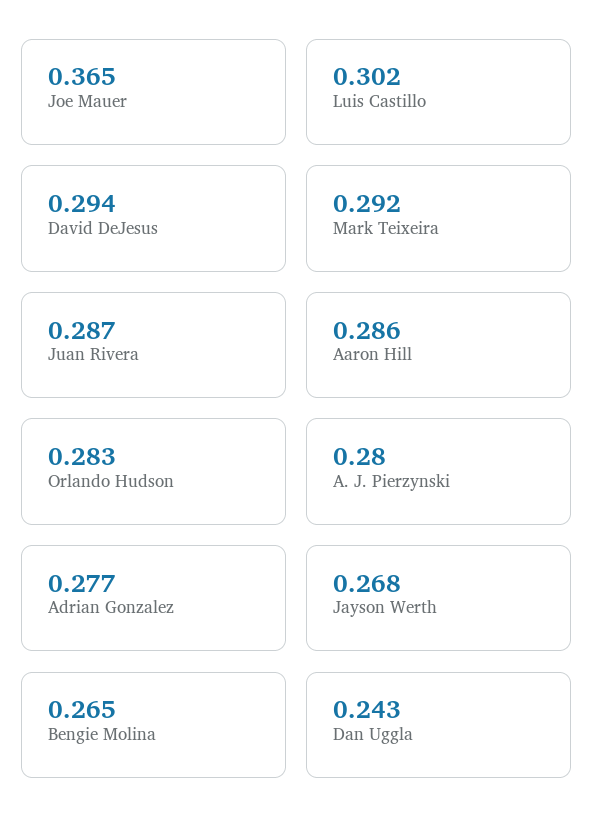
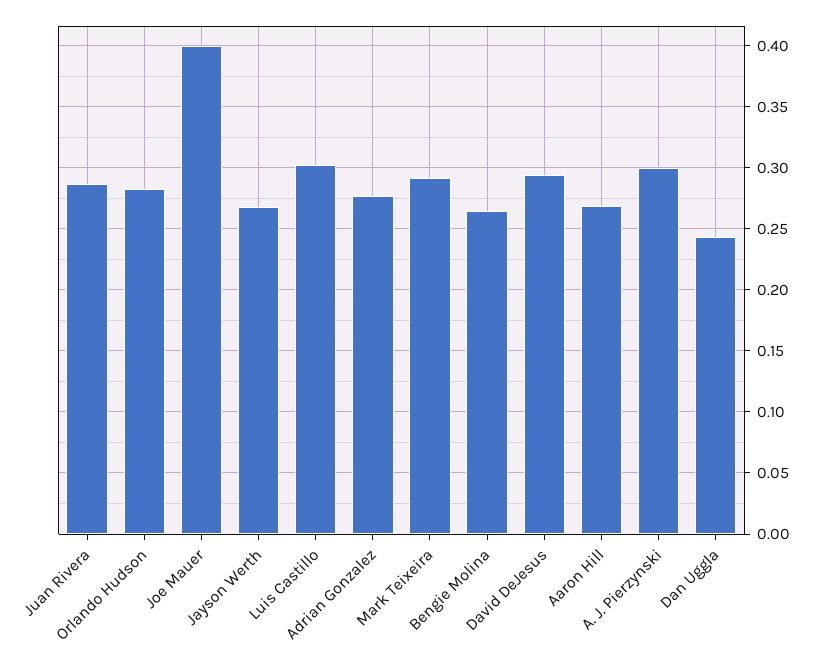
Joe Mauer: 0.365 -> 0.4
Aaron Hill: 0.286 -> 0.27
A. J. Pierzynski: 0.28 -> 0.3

